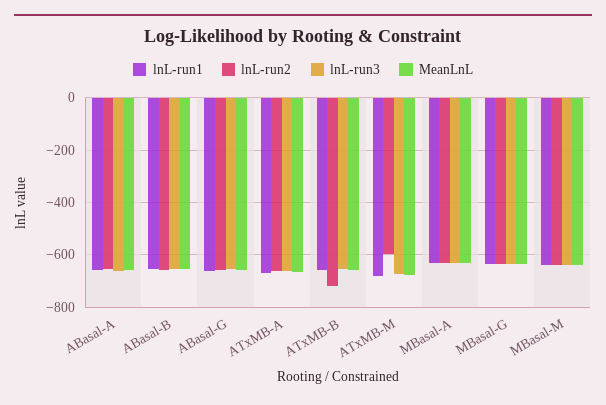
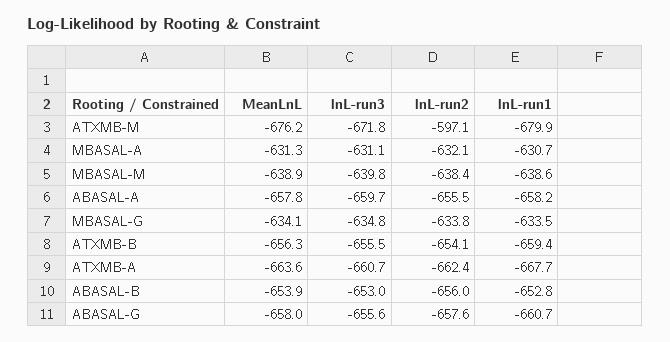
lnL-run2, ATxMB-B: -725 -> -654.1

